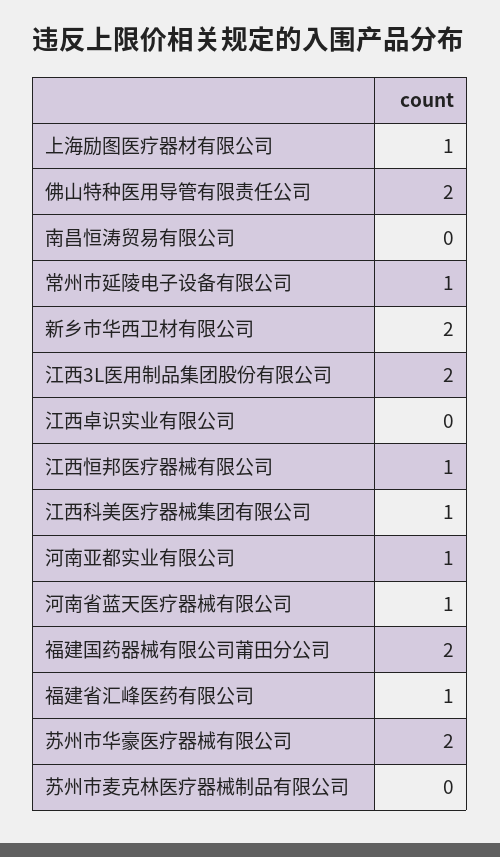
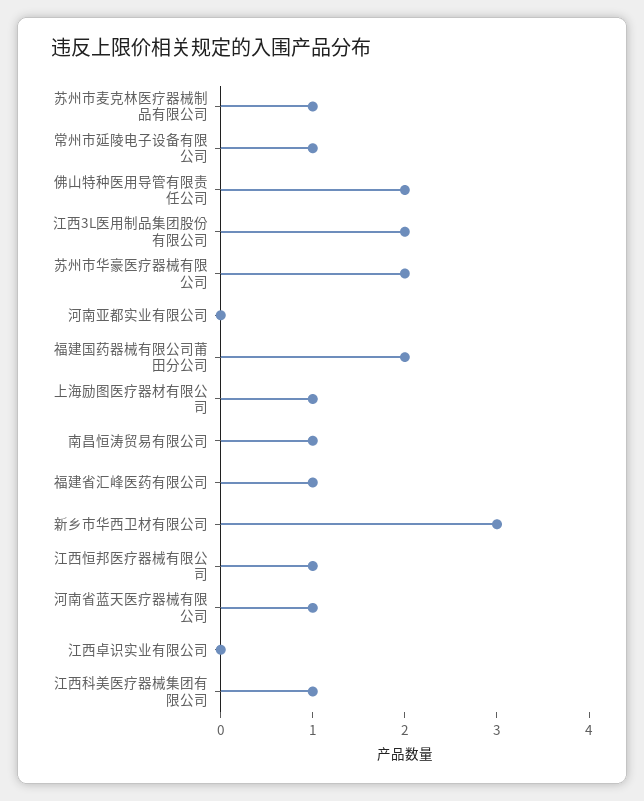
南昌恒涛贸易有限公司: 0 -> 1
新乡市华西卫材有限公司: 2 -> 3
河南亚都实业有限公司: 1 -> 0
苏州市麦克林医疗器械制品有限公司: 0 -> 1

